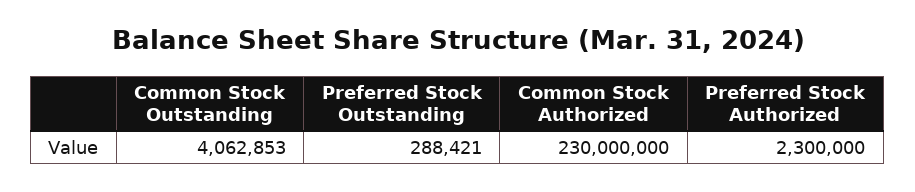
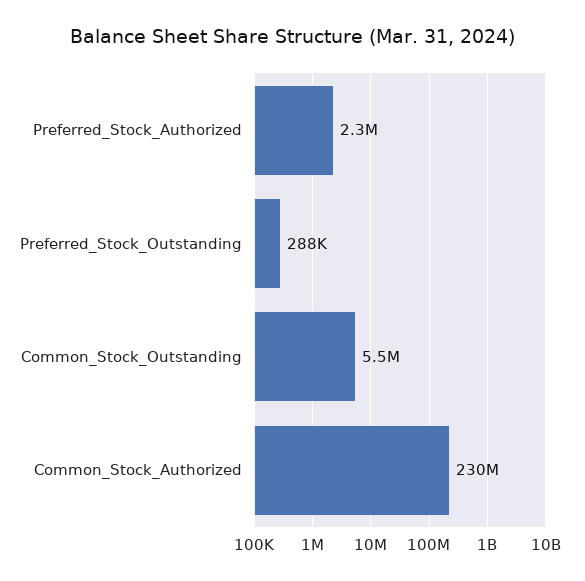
Common Stock Outstanding: 4062853 -> 5500000

